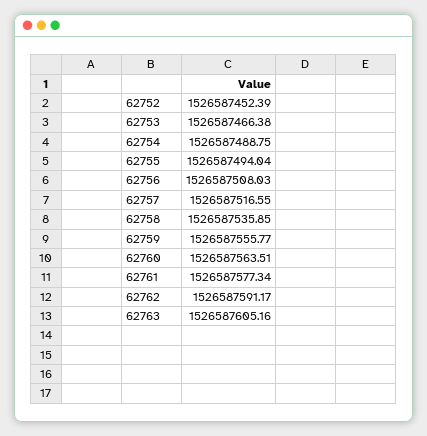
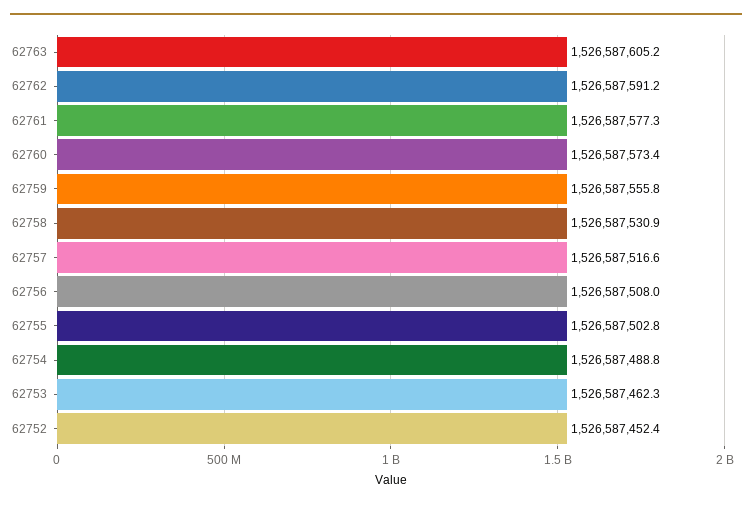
62753: 1526587466.38 -> 1526587462.3
62755: 1526587494.04 -> 1526587502.8
62758: 1526587535.85 -> 1526587530.9
62760: 1526587563.51 -> 1526587573.4

